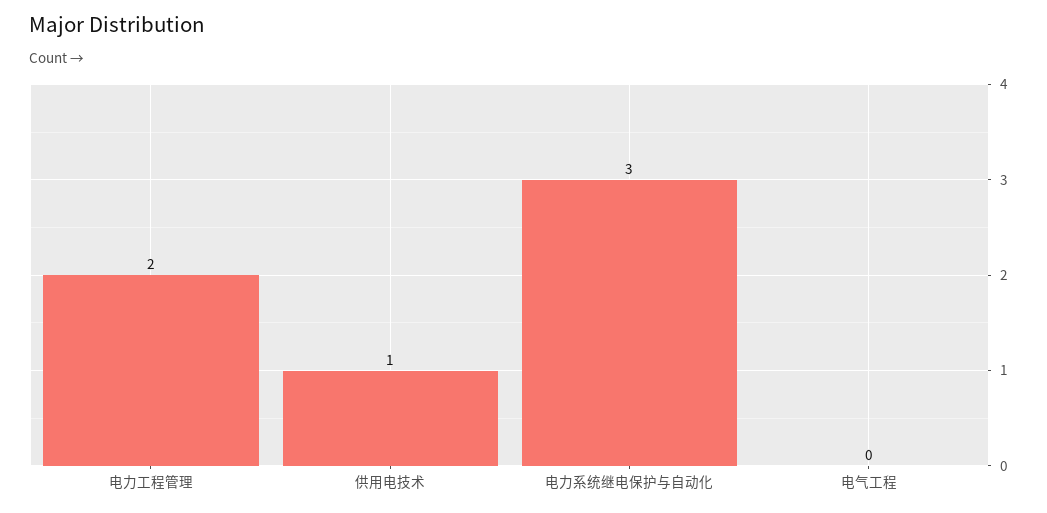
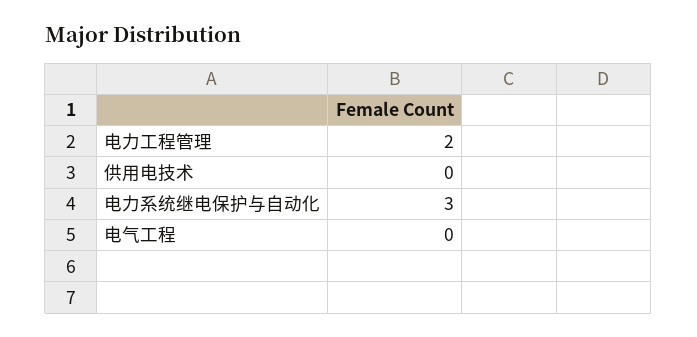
供用电技术: 1 -> 0

